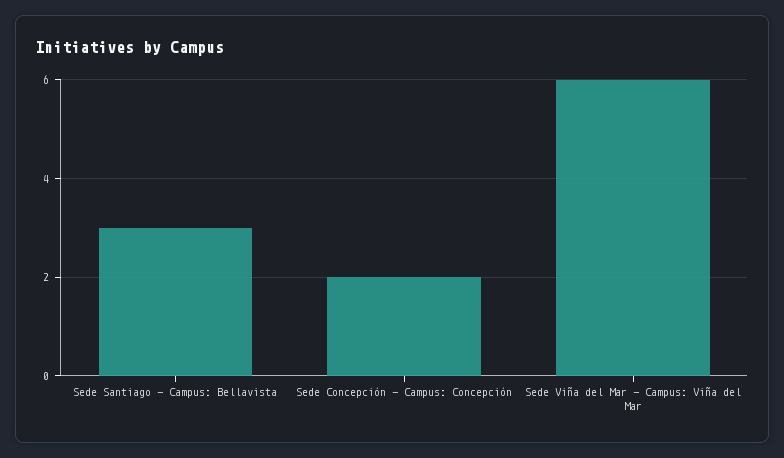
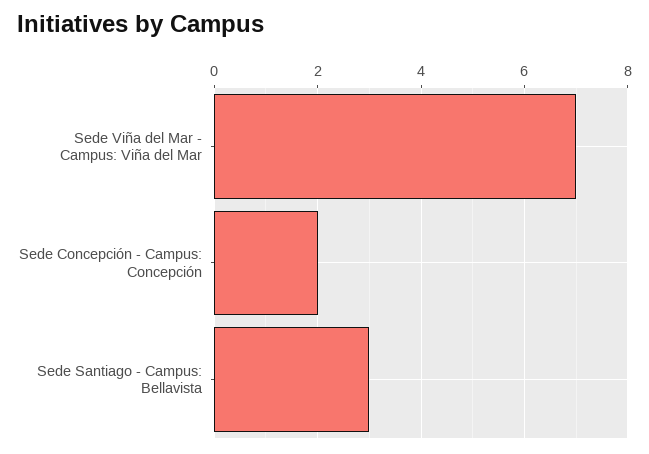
Sede Viña del Mar - Campus: Viña del Mar: 6 -> 7

